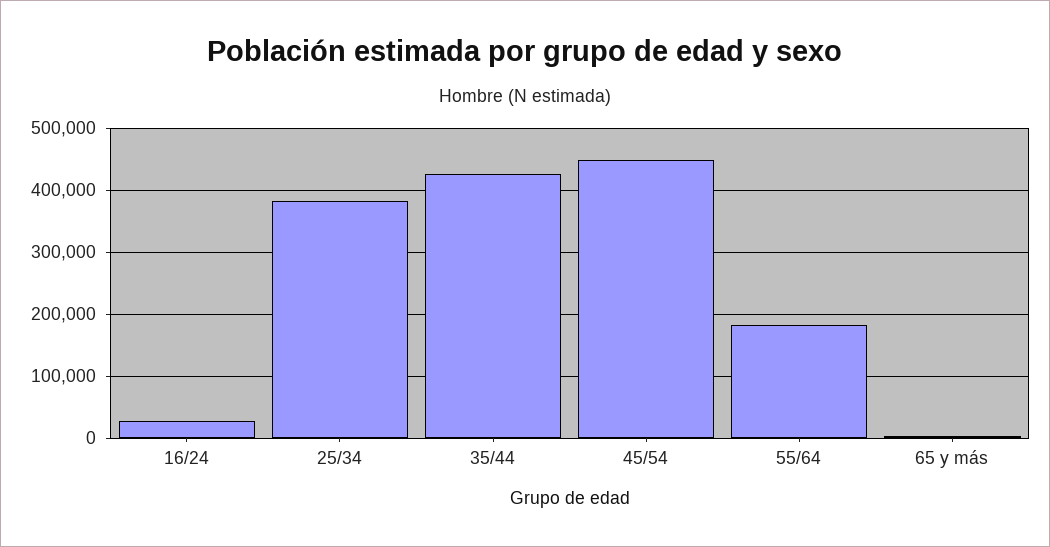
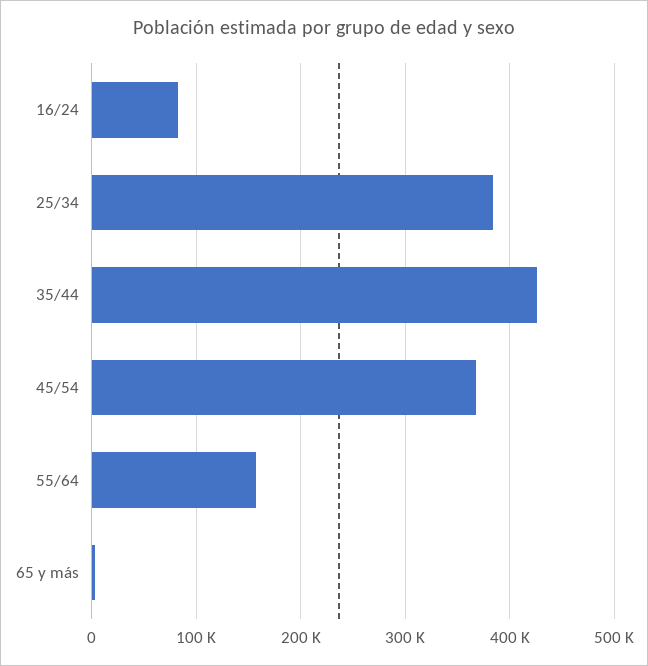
16/24: 30000 -> 80000
45/54: 450000 -> 370000
55/64: 180000 -> 160000

